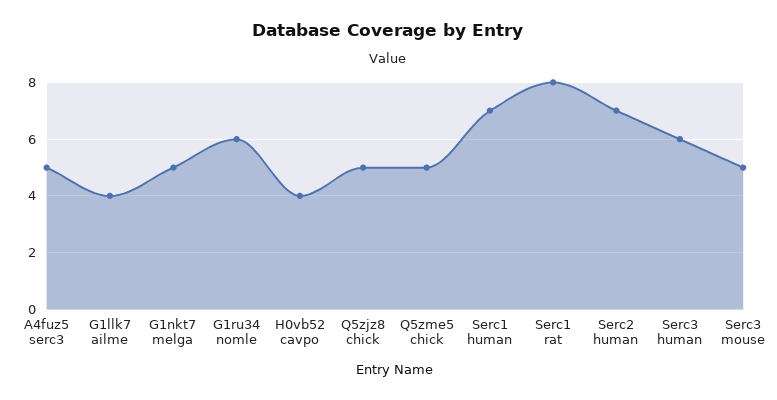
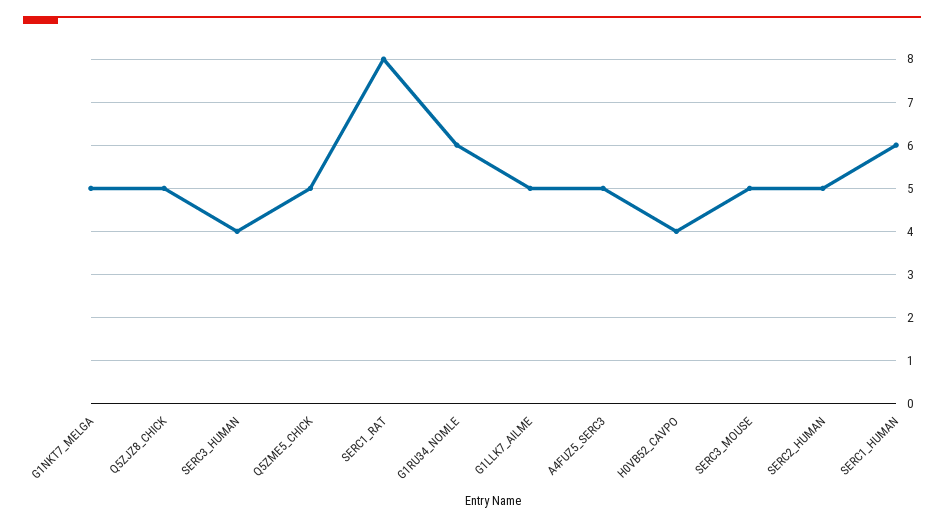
G1llk7 ailme: 4 -> 5
Serc1 human: 7 -> 6
Serc2 human: 7 -> 5
Serc3 human: 6 -> 4

